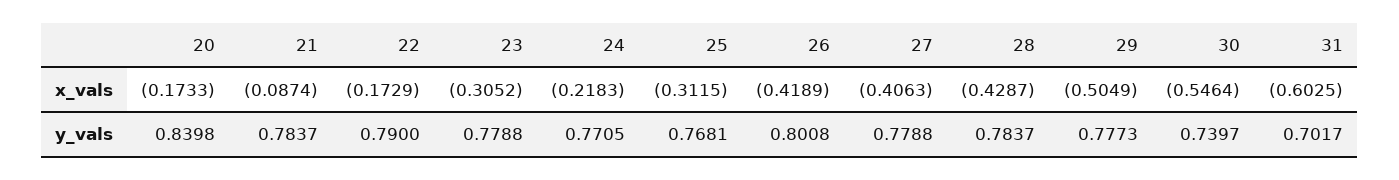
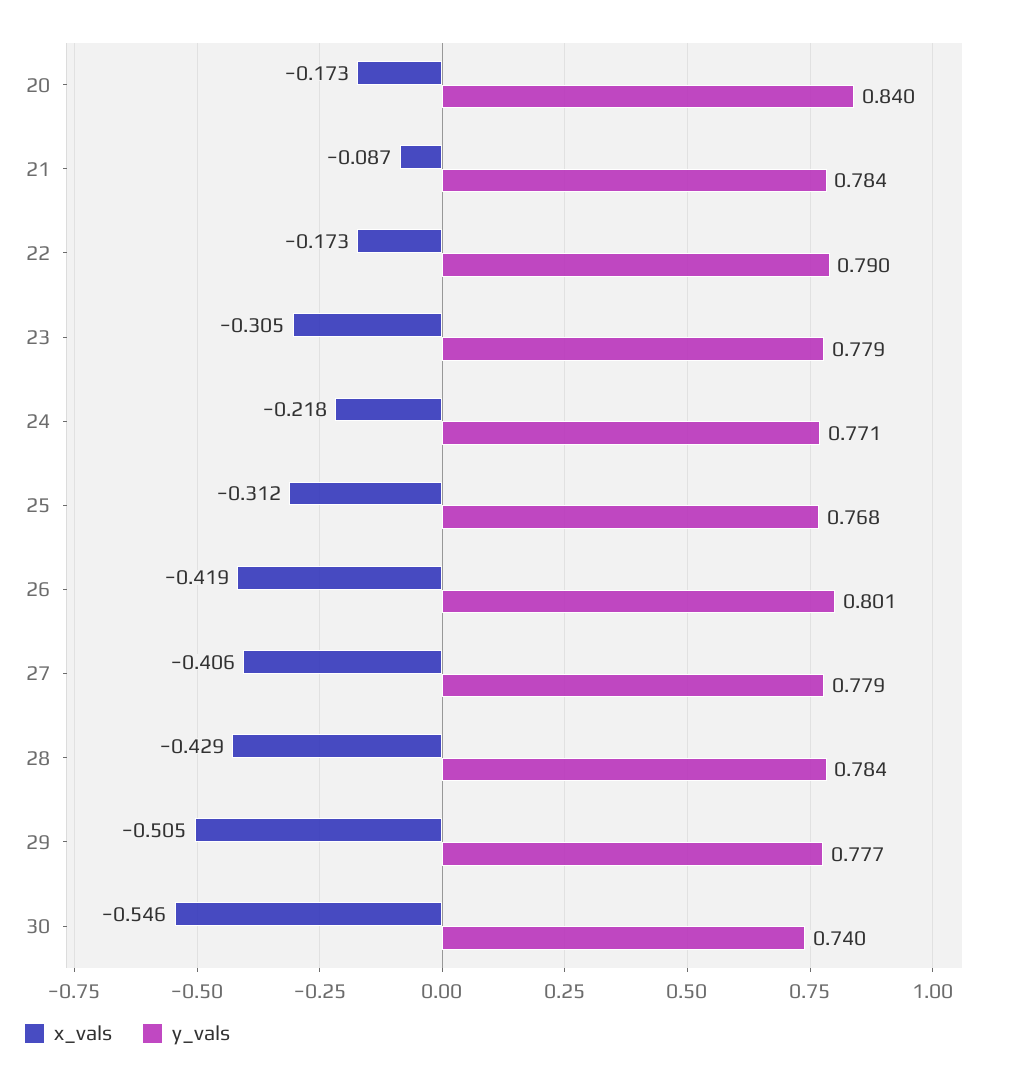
x_vals, 31: -0.6025 -> none
y_vals, 31: 0.7017 -> none

